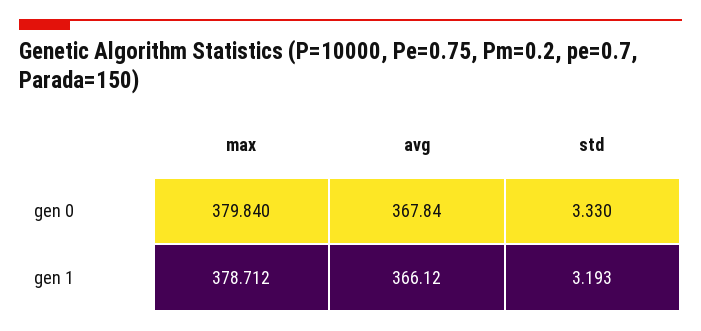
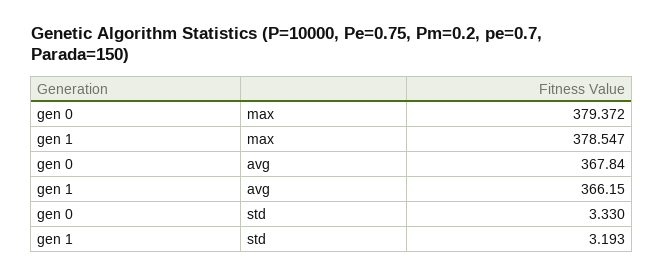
max, gen 0: 379.84 -> 379.372
max, gen 1: 378.712 -> 378.547
avg, gen 1: 366.12 -> 366.15

